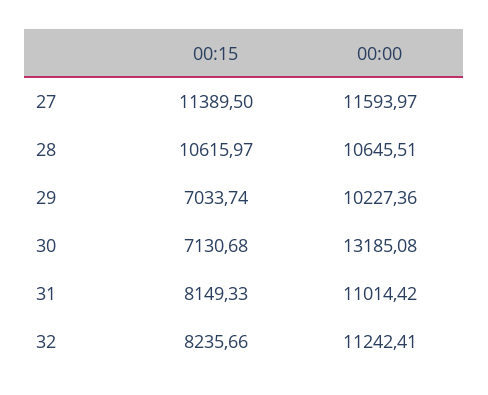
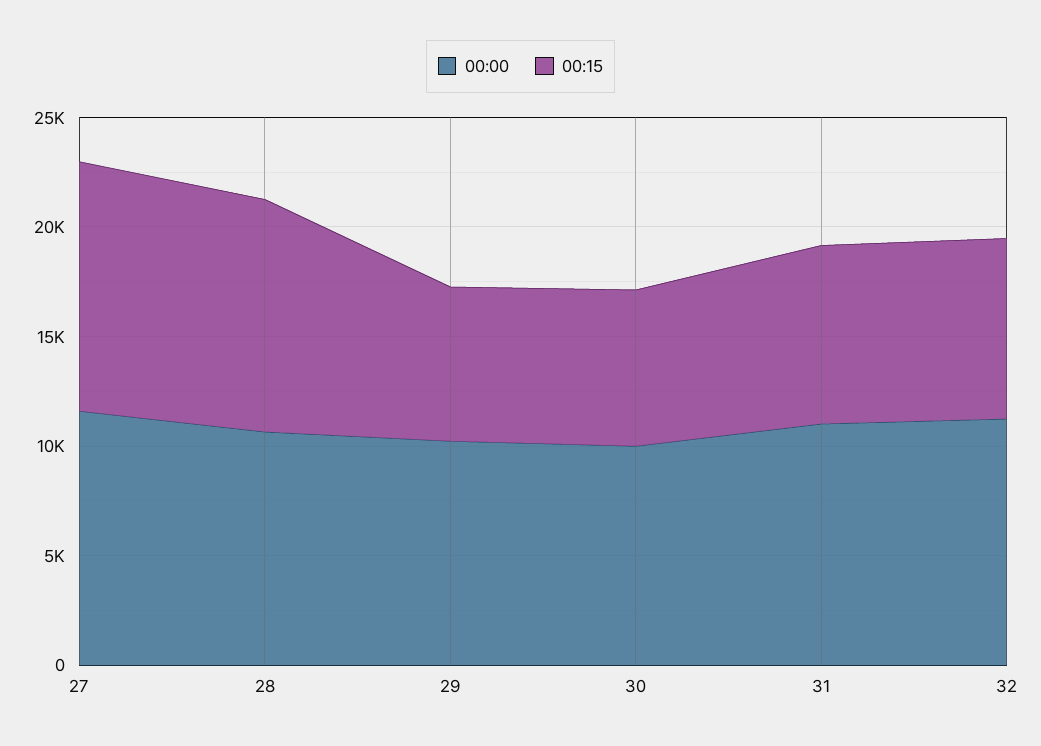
00:00, 30: 13185.08 -> 10000

